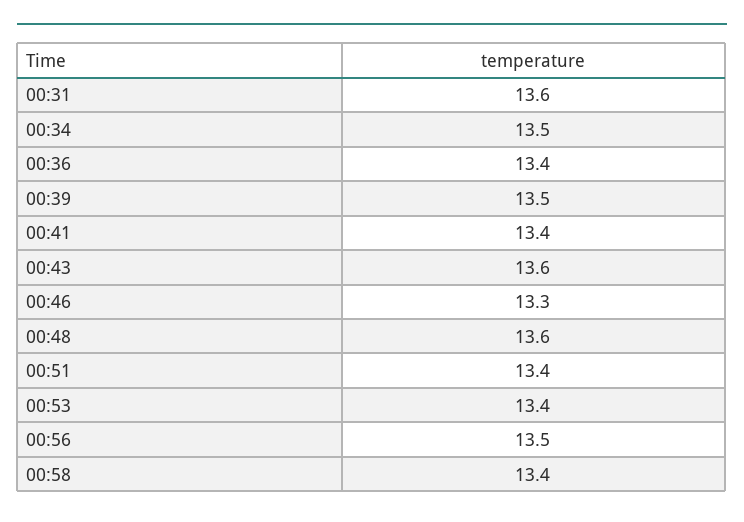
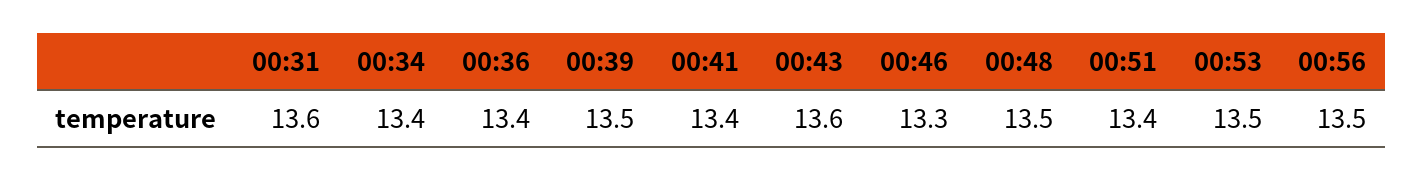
00:34: 13.5 -> 13.4
00:48: 13.6 -> 13.5
00:53: 13.4 -> 13.5
00:58: 13.4 -> none

